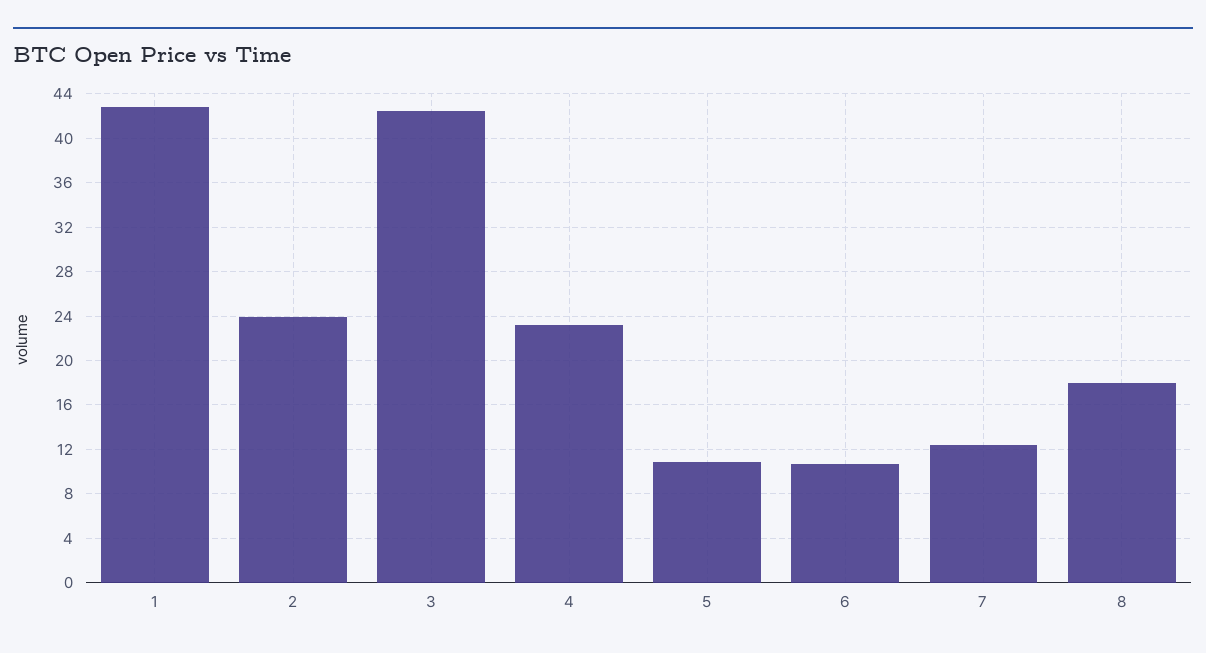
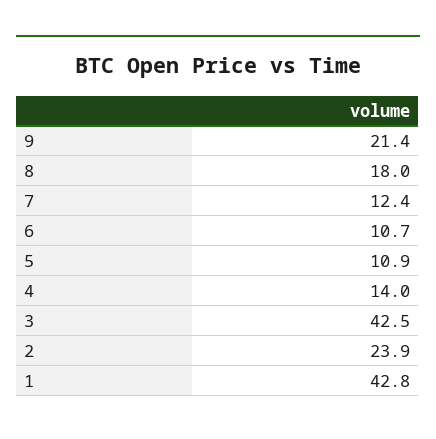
4: 23 -> 14
9: none -> 21.4

